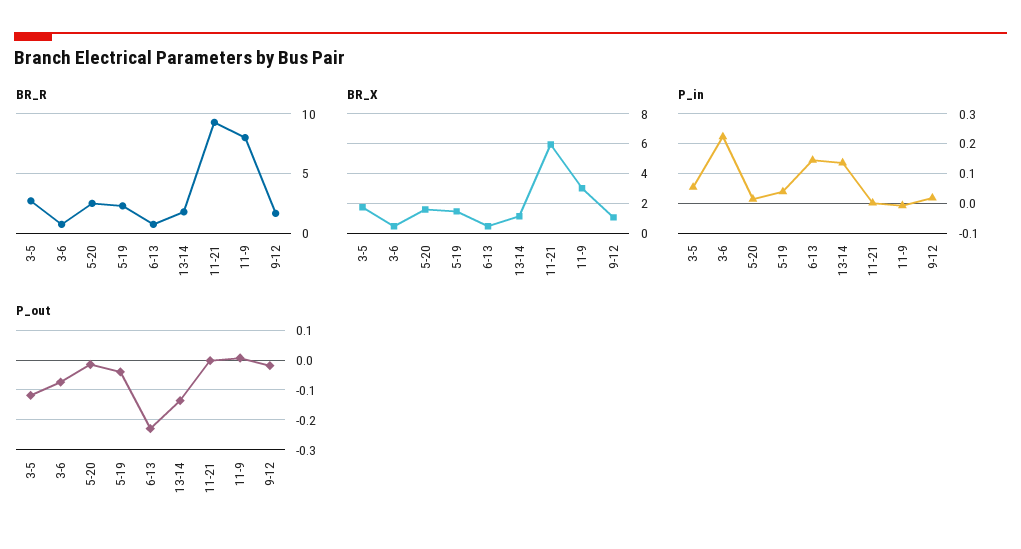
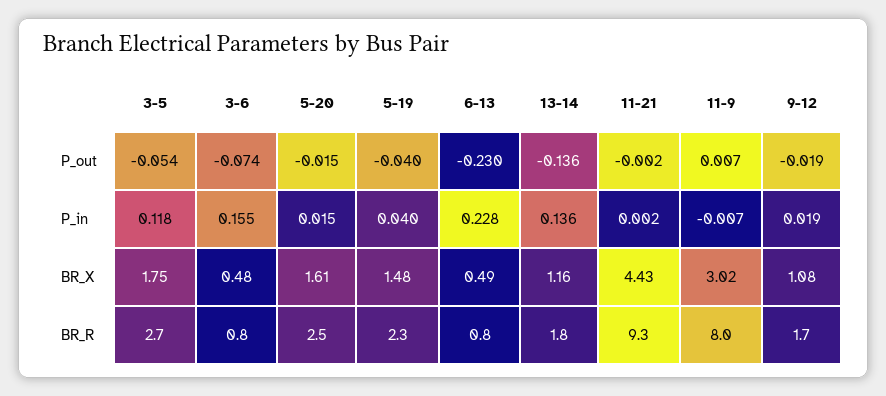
BR_X, 11-21: 6 -> 4.43
P_in, 3-5: 0.05 -> 0.118
P_in, 3-6: 0.225 -> 0.155
P_in, 6-13: 0.15 -> 0.228
P_out, 3-5: -0.125 -> -0.054

